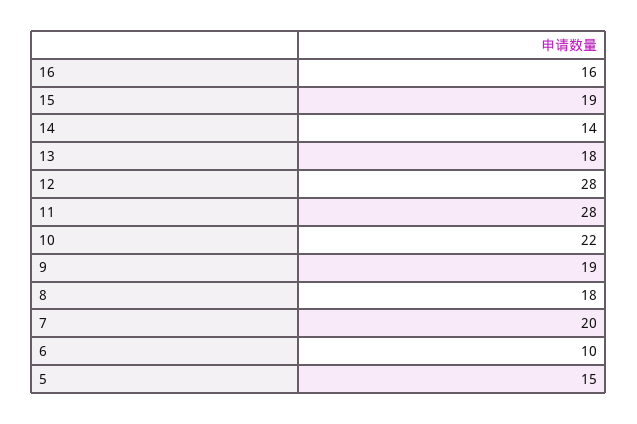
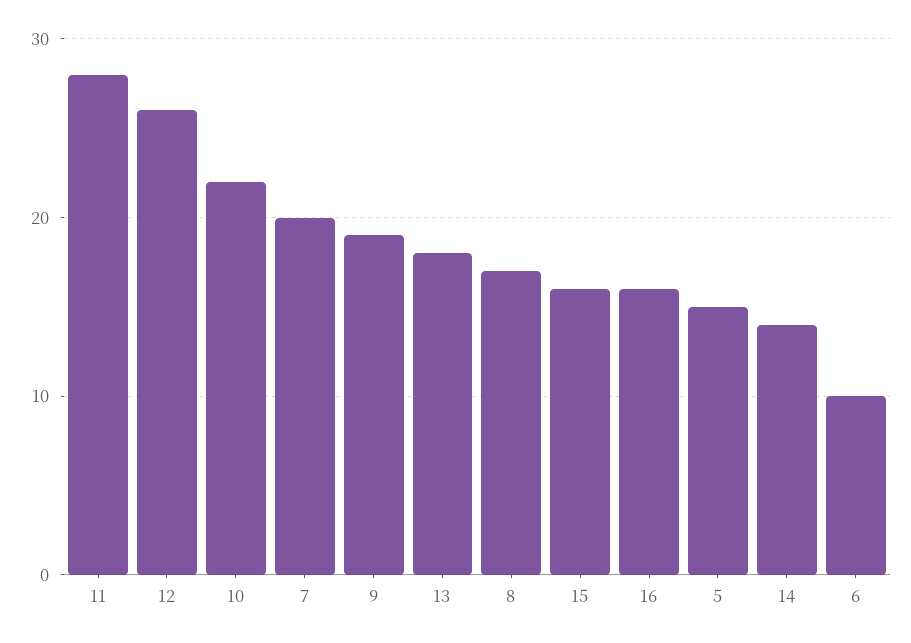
15: 19 -> 16
12: 28 -> 26
8: 18 -> 17

